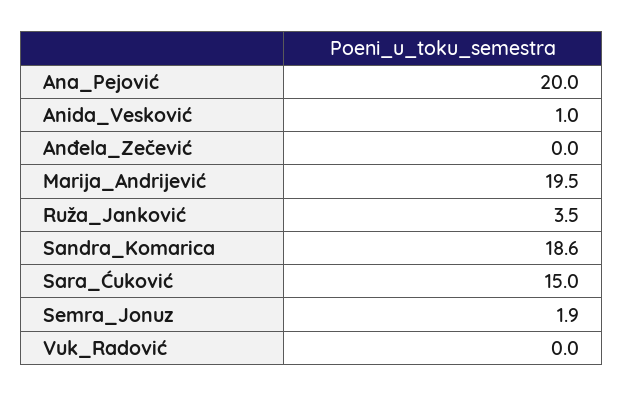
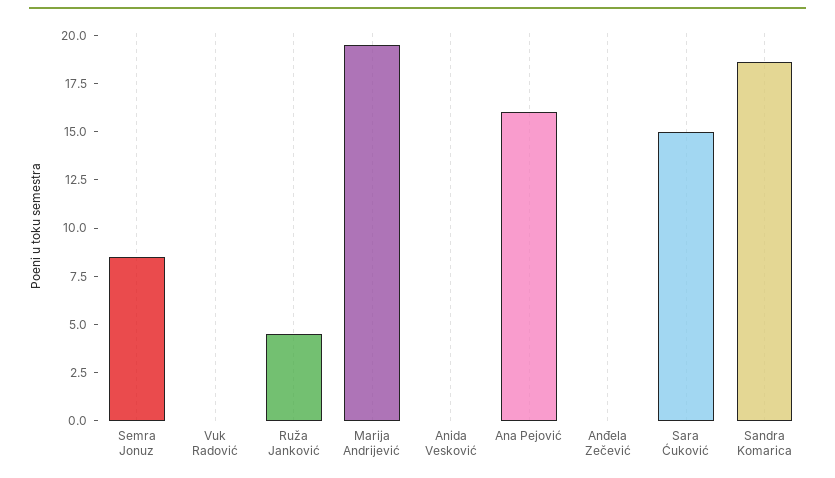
Ana_Pejović: 20 -> 16
Anida_Vesković: 1 -> 0
Ruža_Janković: 3.5 -> 4.5
Semra_Jonuz: 1.9 -> 8.5

